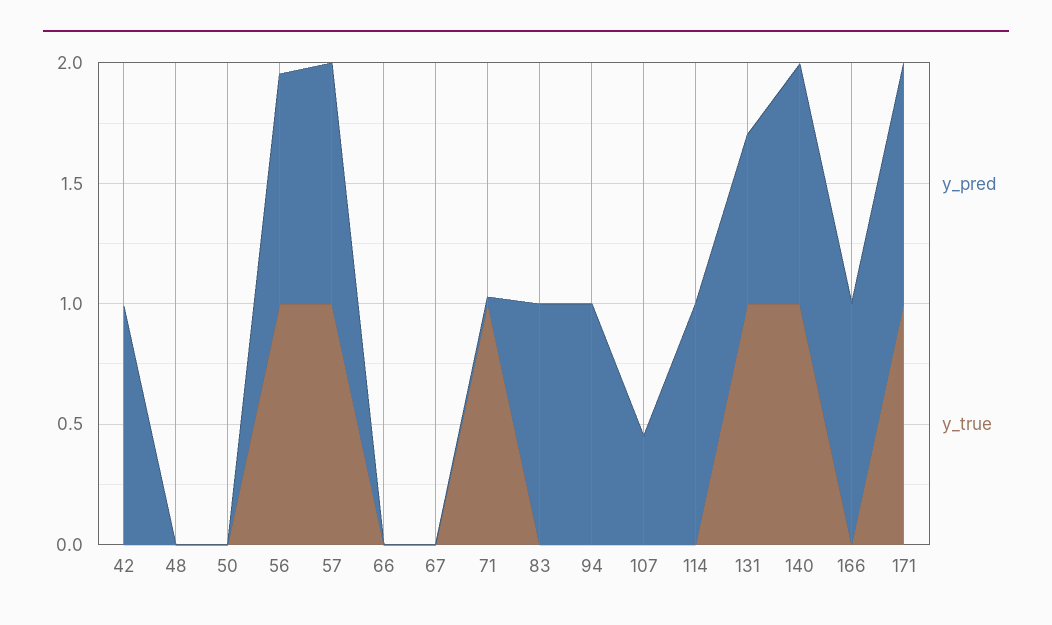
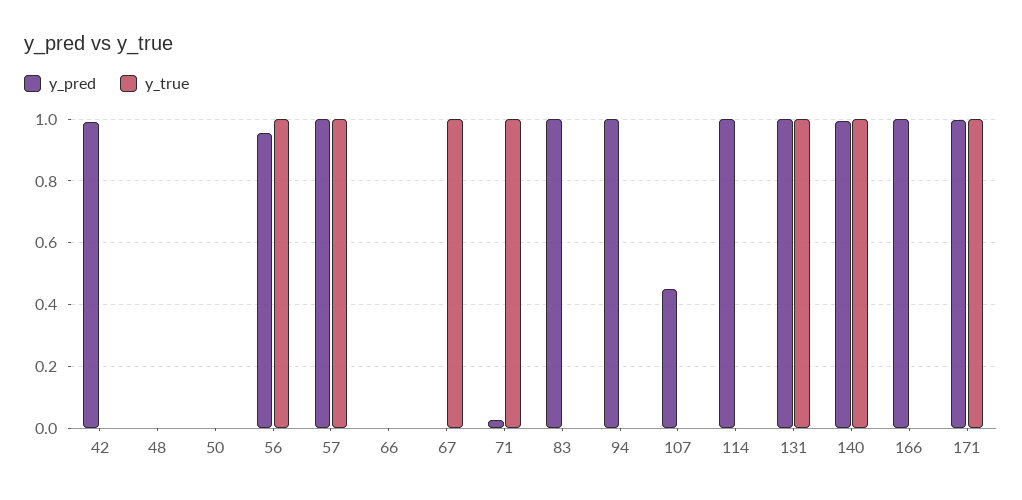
y_true, 67: 0 -> 1
y_pred, 131: 0.7 -> 1

